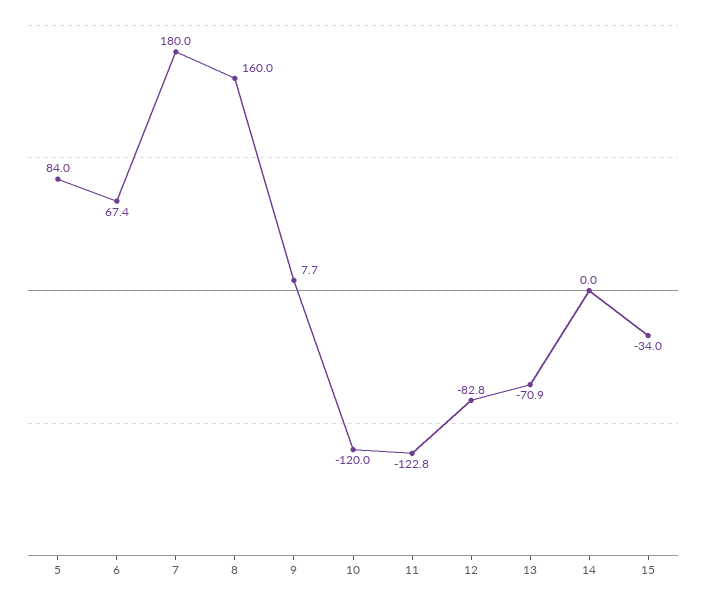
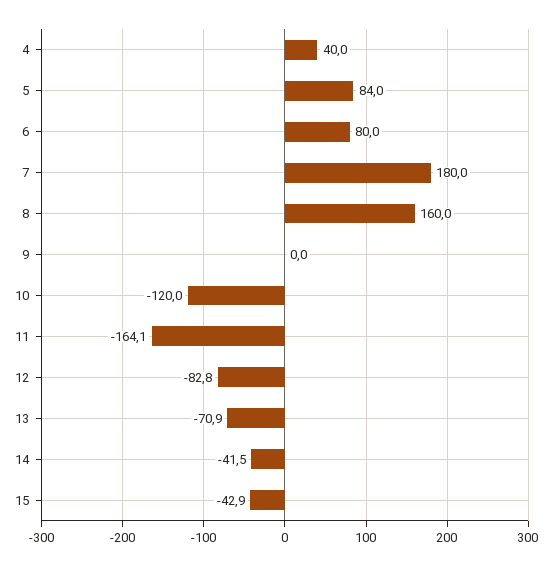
6: 67.4 -> 80
9: 7.7 -> 0
11: -122.8 -> -164.1
14: 0 -> -41.5
15: -34 -> -42.9
4: none -> 40

